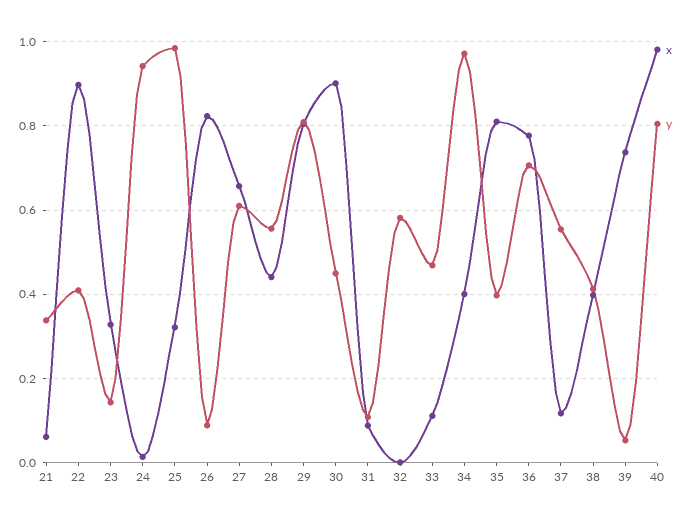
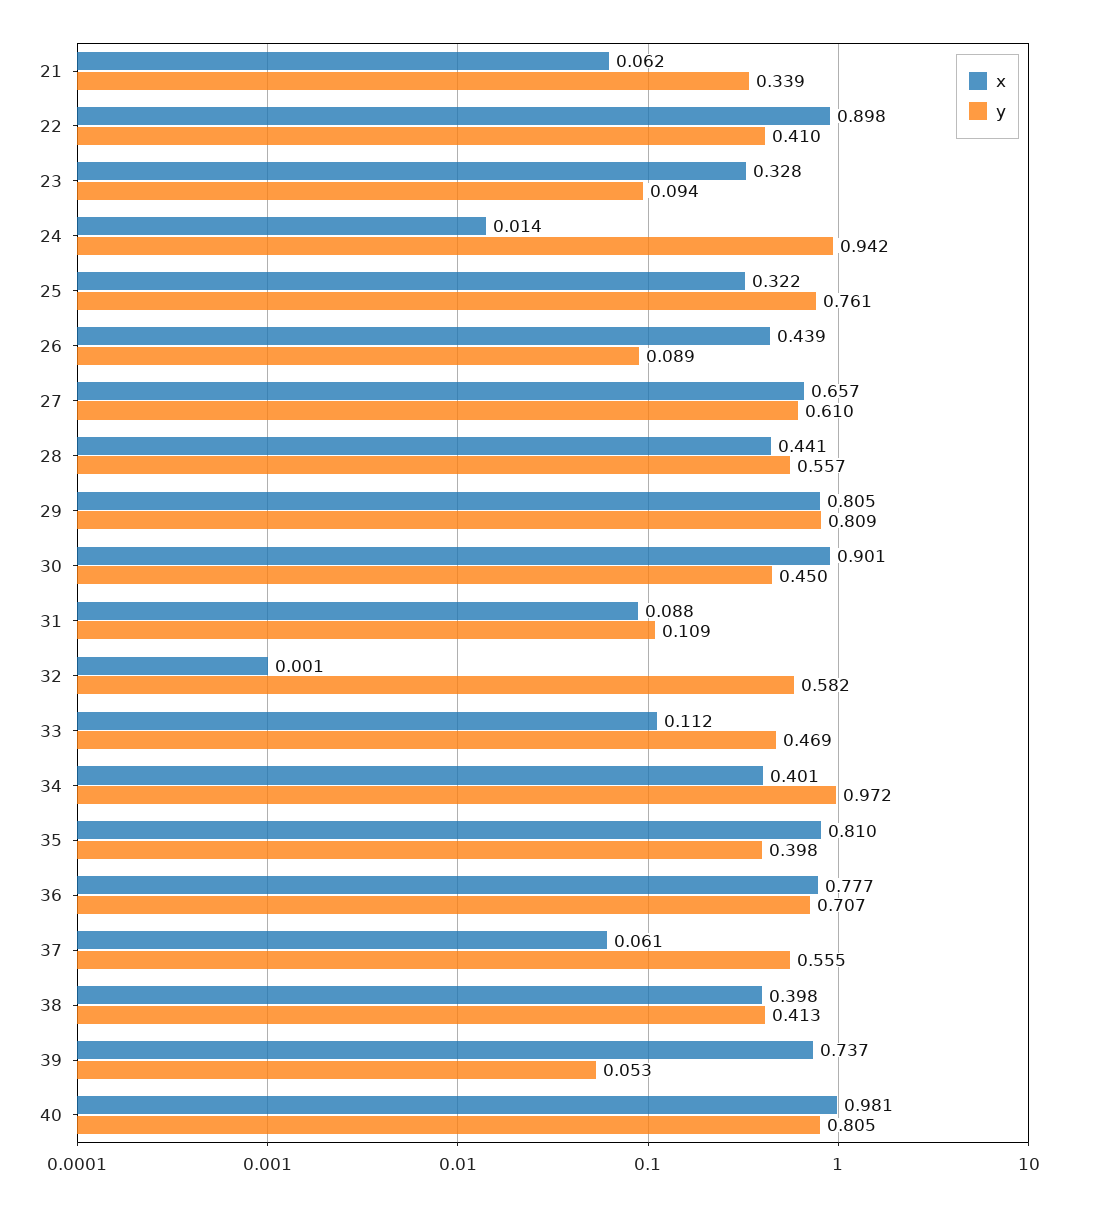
y, 23: 0.14 -> 0.094
y, 25: 0.98 -> 0.761
x, 26: 0.82 -> 0.439
x, 37: 0.12 -> 0.061

